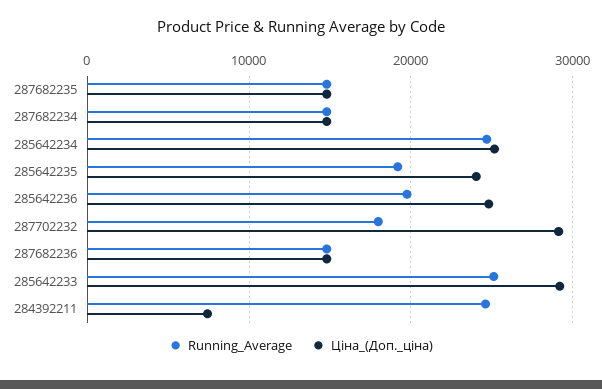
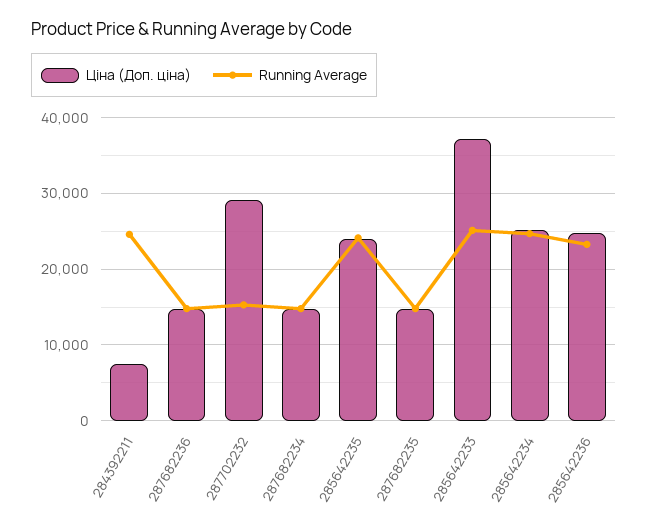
Running_Average, 285642235: 19000 -> 24000
Running_Average, 285642236: 20000 -> 23000
Running_Average, 287702232: 18000 -> 15000
Ціна_(Доп._ціна), 285642233: 29000 -> 37000

